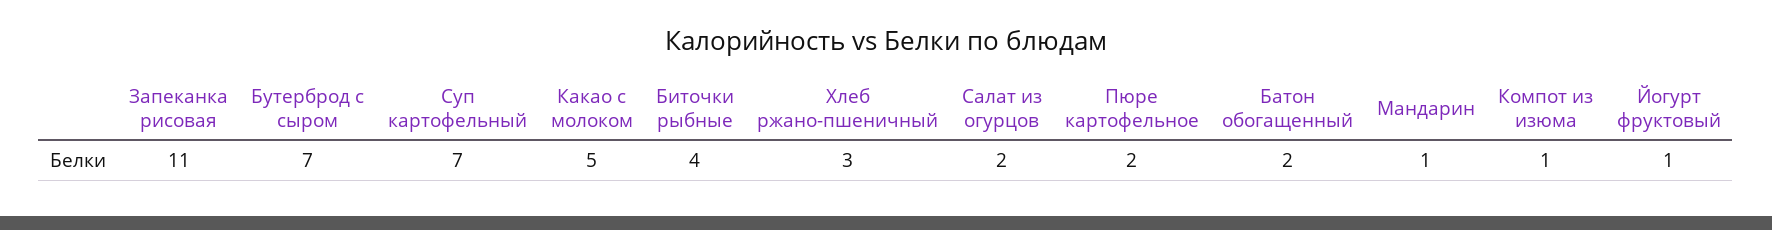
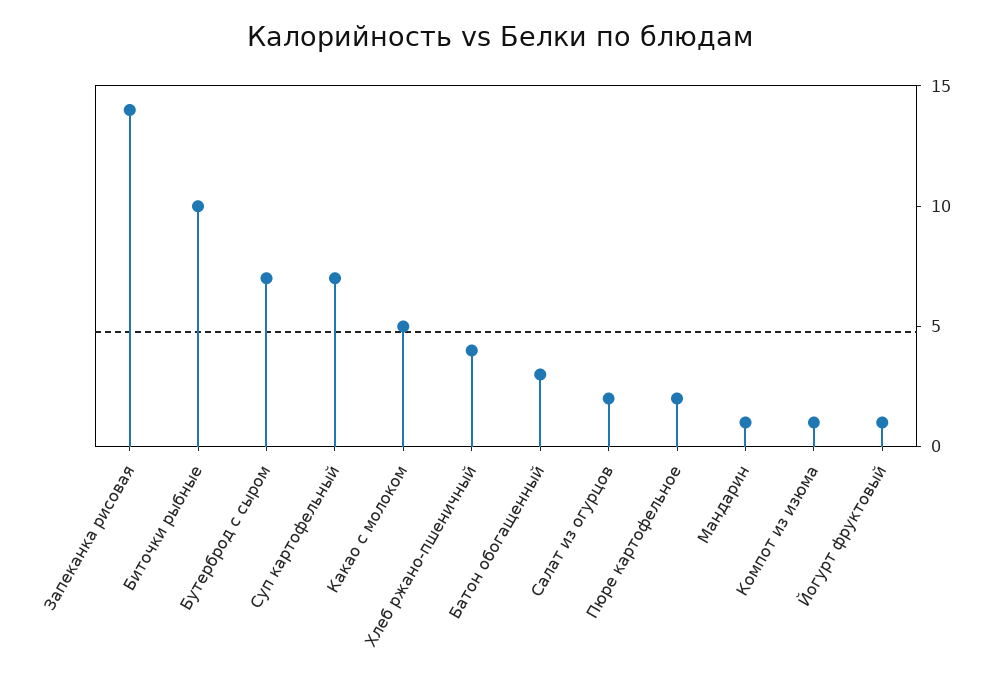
Запеканка рисовая: 11 -> 14
Биточки рыбные: 4 -> 10
Хлеб ржано-пшеничный: 3 -> 4
Батон обогащенный: 2 -> 3

